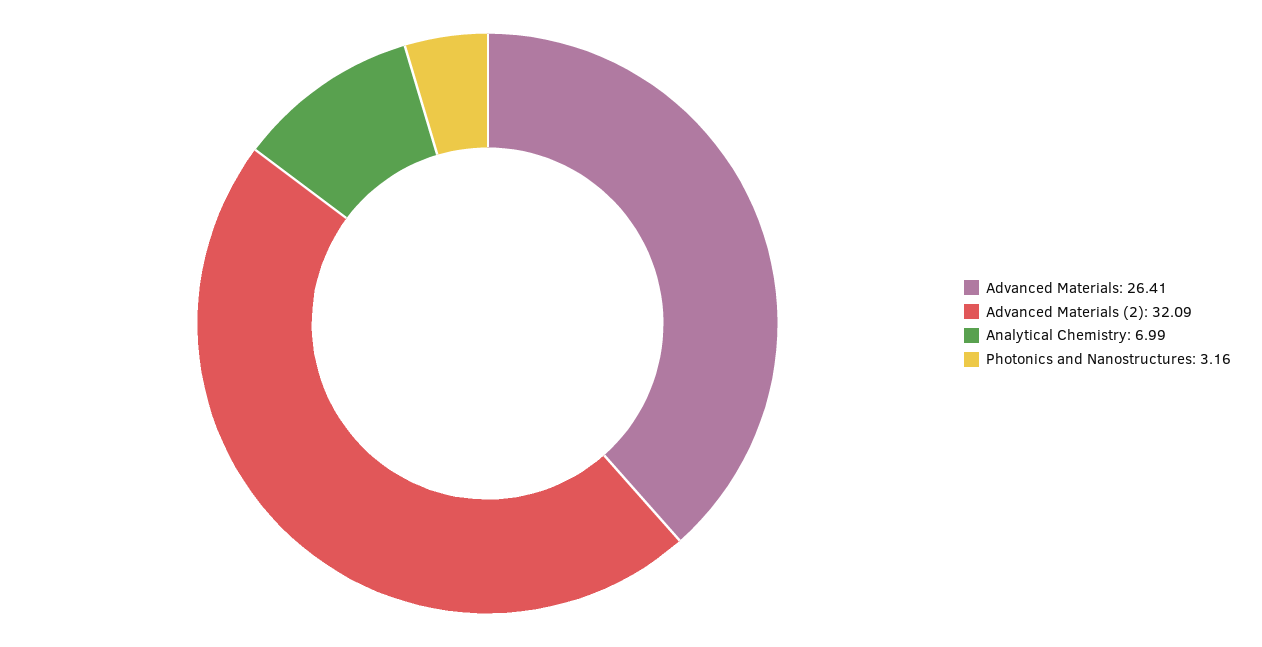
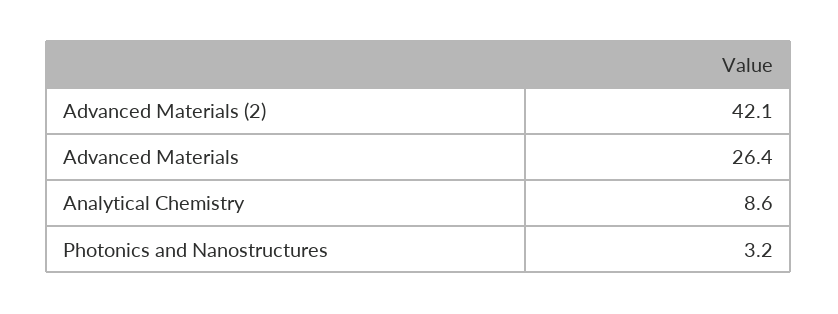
Advanced Materials (2): 32.09 -> 42.1
Analytical Chemistry: 6.99 -> 8.6

